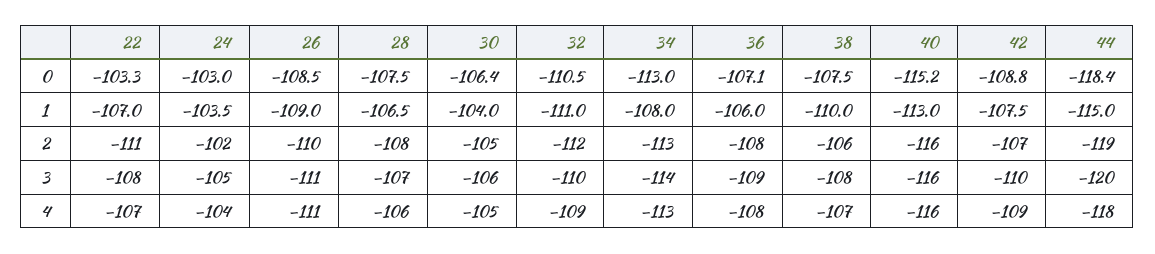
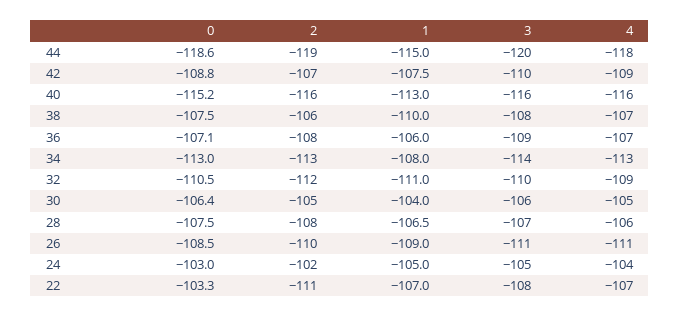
44, 0: -118.4 -> -118.6
24, 1: -103.5 -> -105
36, 4: -108 -> -107

